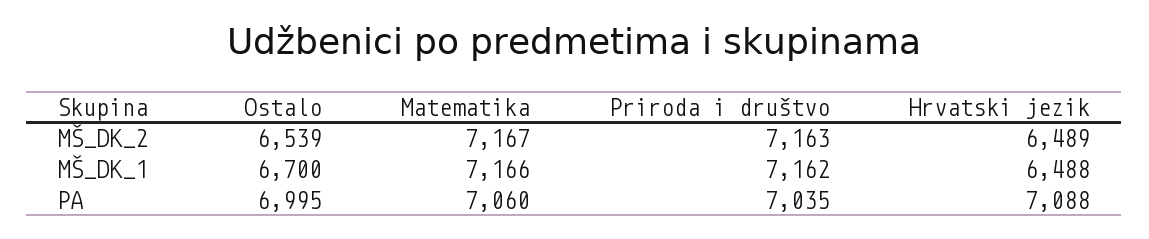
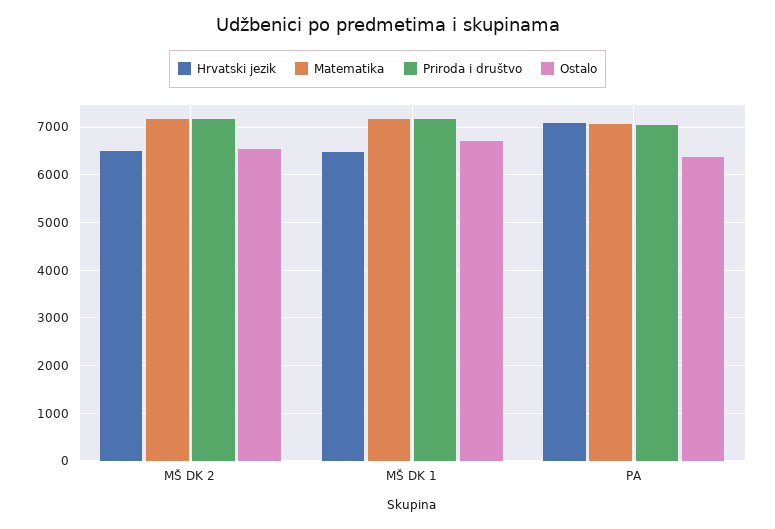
Ostalo, PA: 6995 -> 6400

